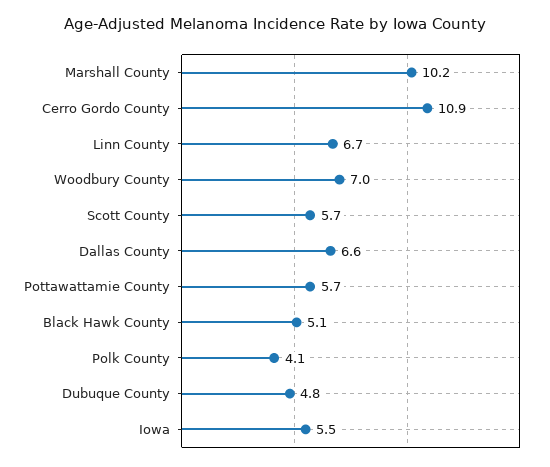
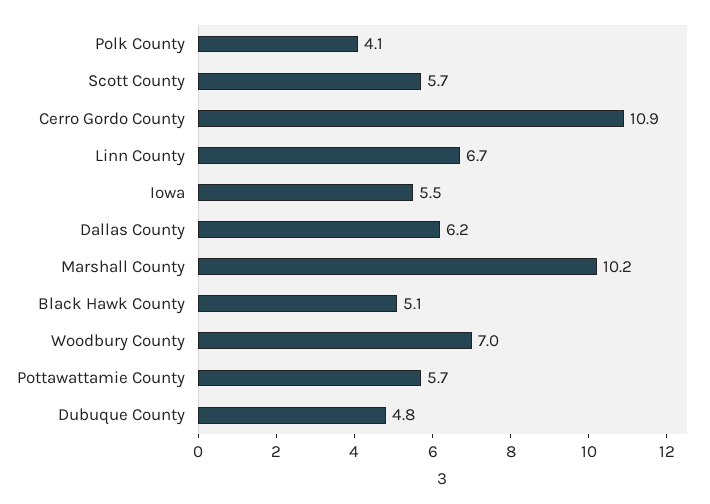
Dallas County: 6.6 -> 6.2

